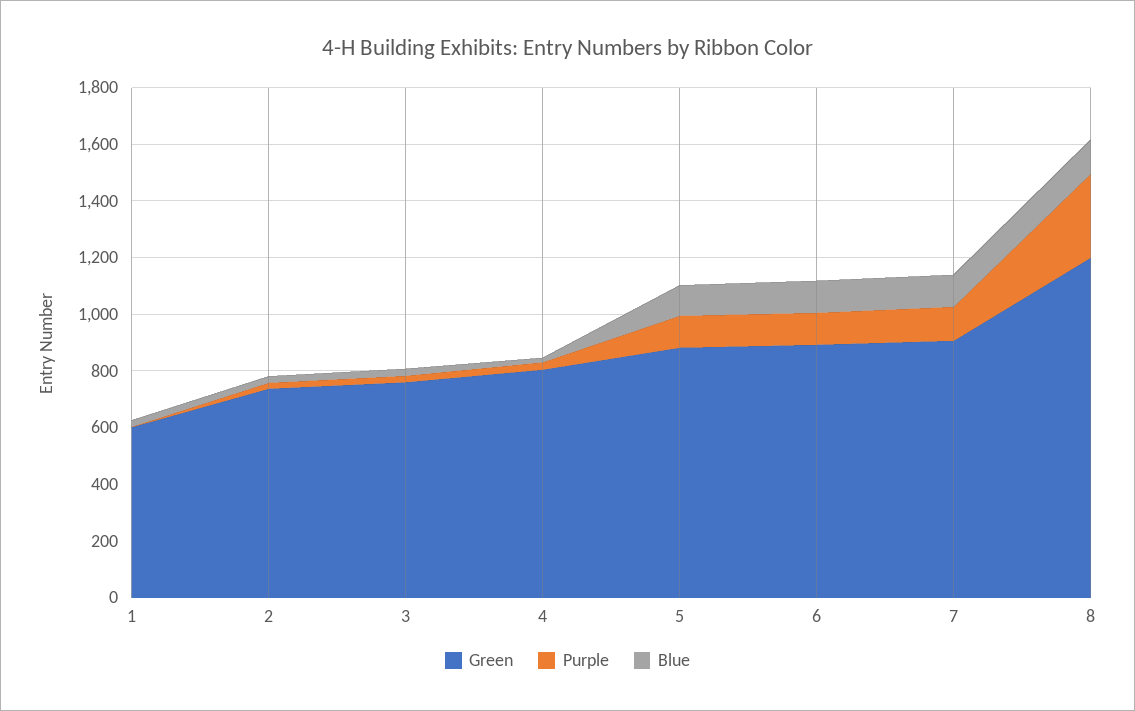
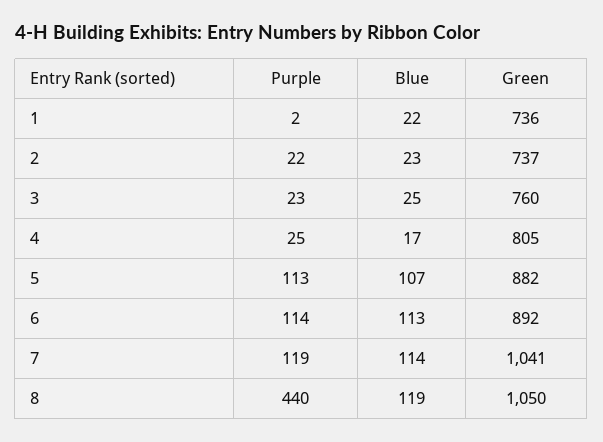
Green, 1: 600 -> 736
Green, 7: 900 -> 1041
Green, 8: 1200 -> 1050
Purple, 8: 300 -> 440

